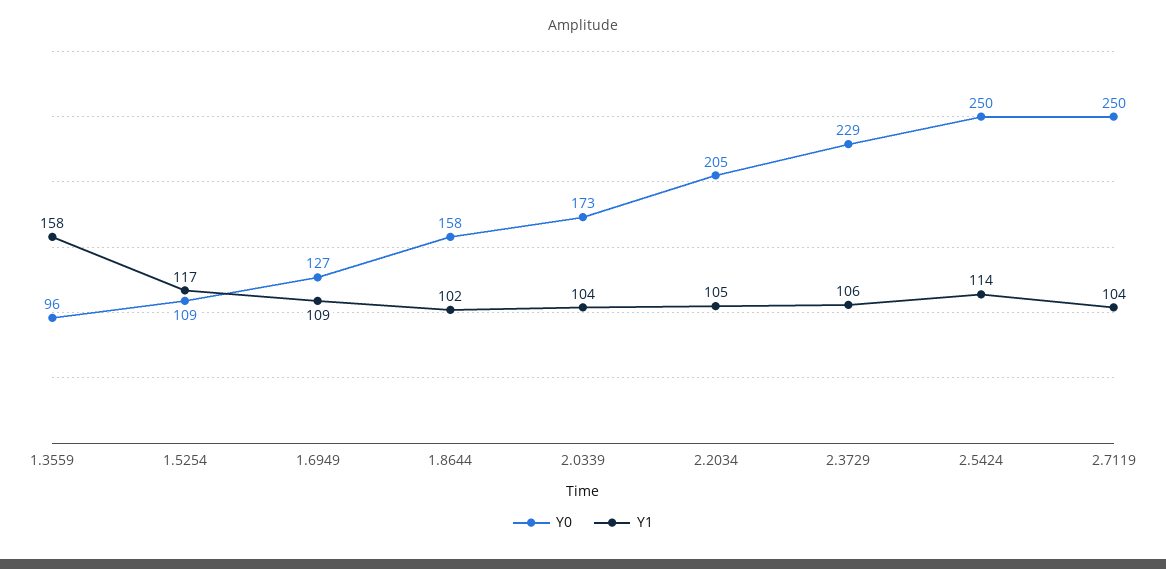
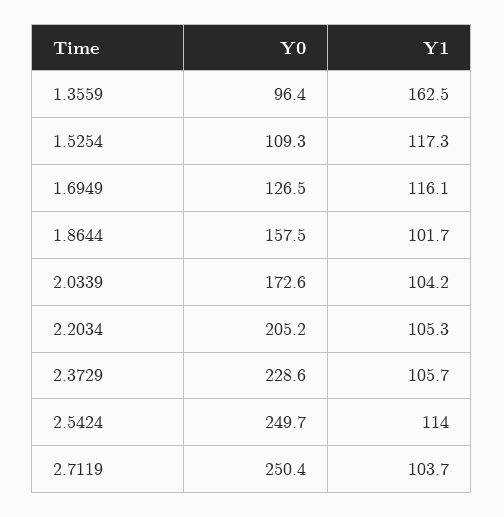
Y1, 1.3559: 158 -> 162.5
Y1, 1.6949: 109 -> 116.1

